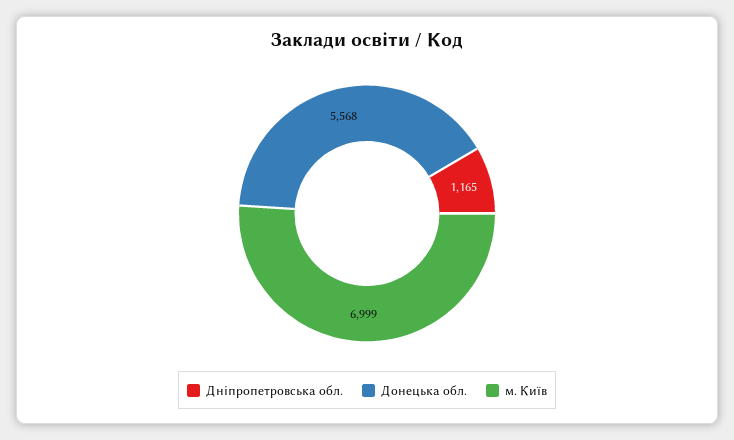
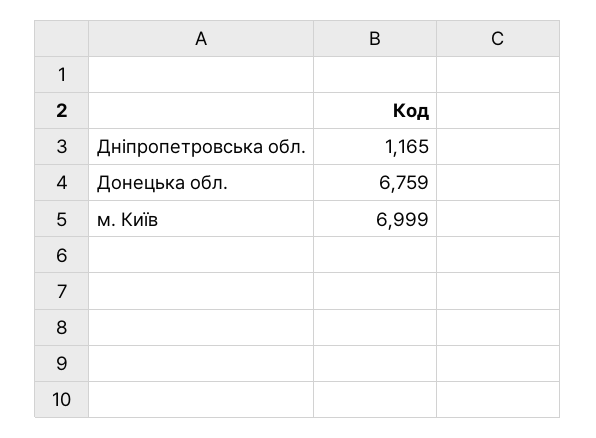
Донецька обл.: 5568 -> 6759

